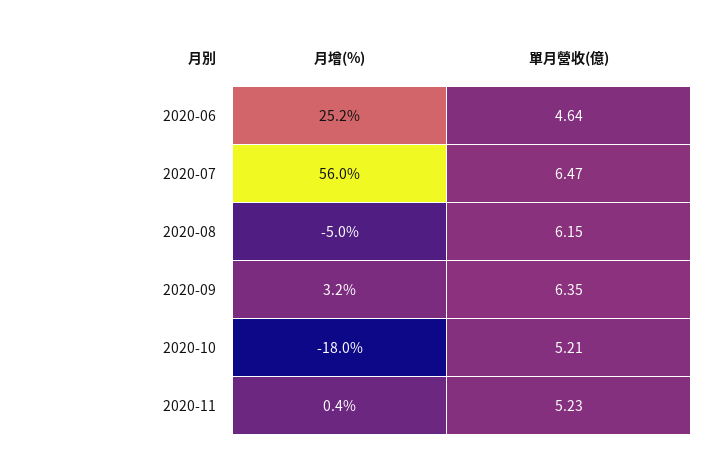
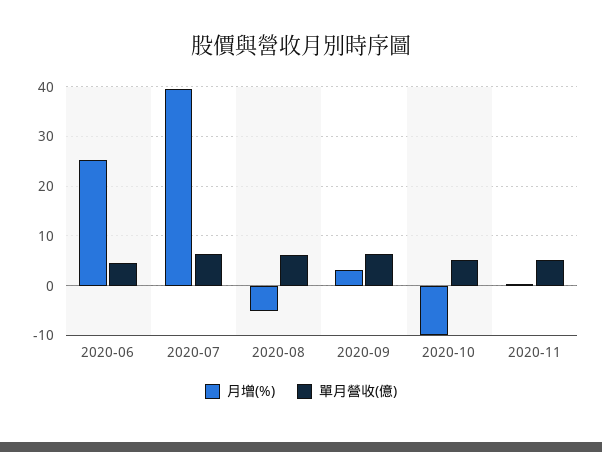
月增(%), 2020-07: 56 -> 40
月增(%), 2020-10: -18 -> -10

